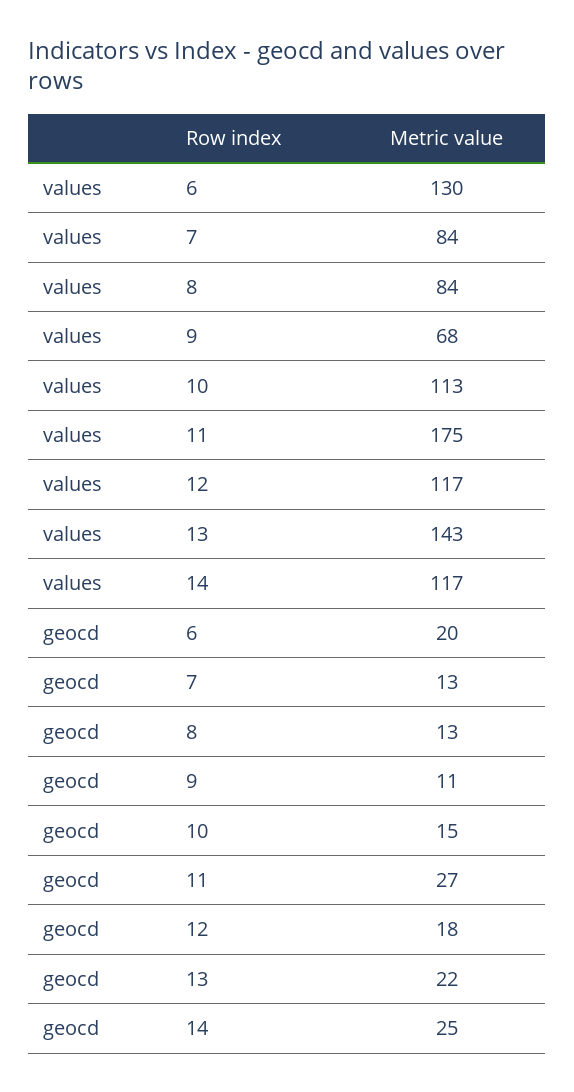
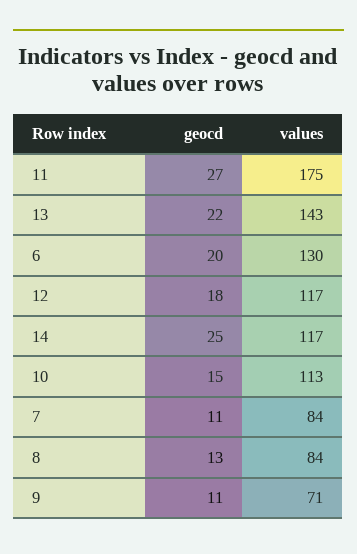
values, 9: 68 -> 71
geocd, 7: 13 -> 11

